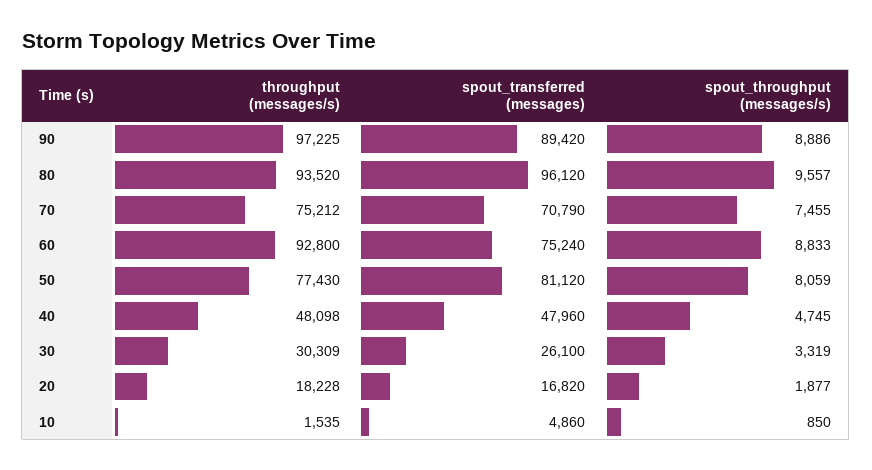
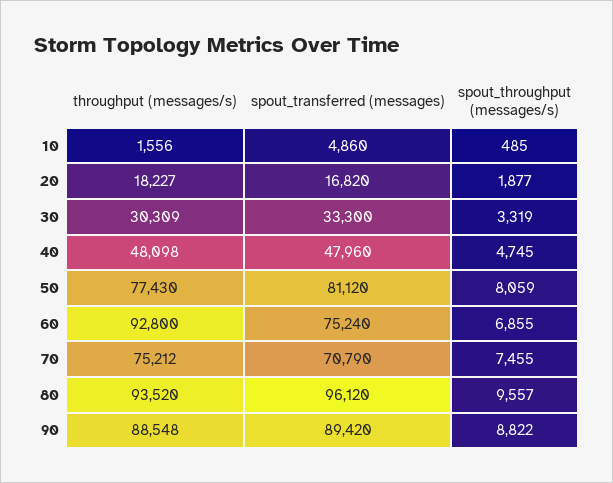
throughput (messages/s), 90: 97225 -> 88548
spout_throughput (messages/s), 90: 8886 -> 8822
spout_throughput (messages/s), 60: 8833 -> 6855
spout_transferred (messages), 30: 26100 -> 33300
throughput (messages/s), 20: 18228 -> 18227
throughput (messages/s), 10: 1535 -> 1556
spout_throughput (messages/s), 10: 850 -> 485

